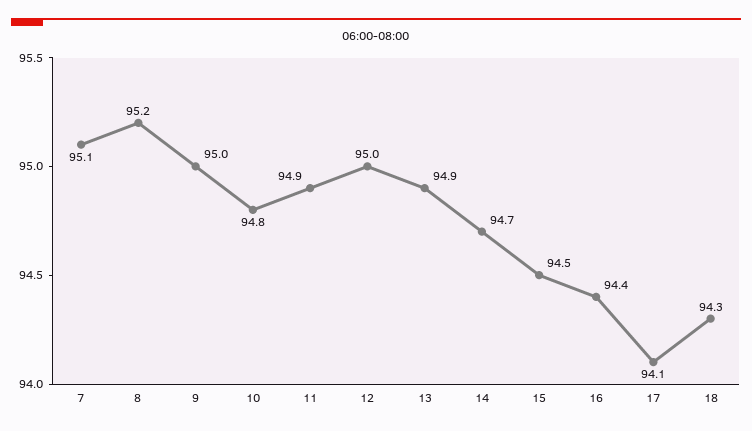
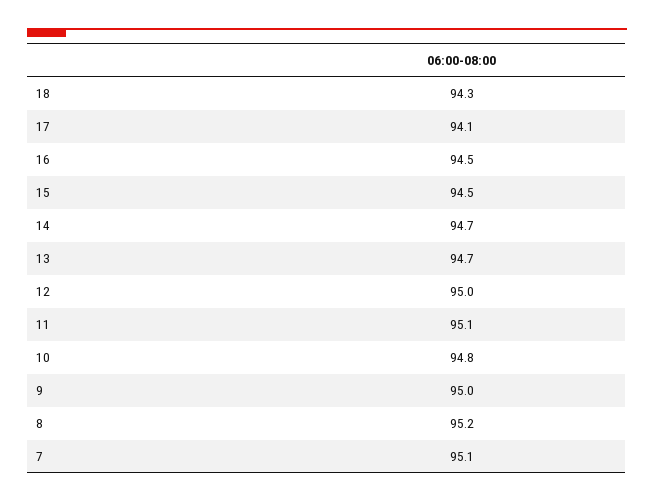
11: 94.9 -> 95.1
13: 94.9 -> 94.7
16: 94.4 -> 94.5

